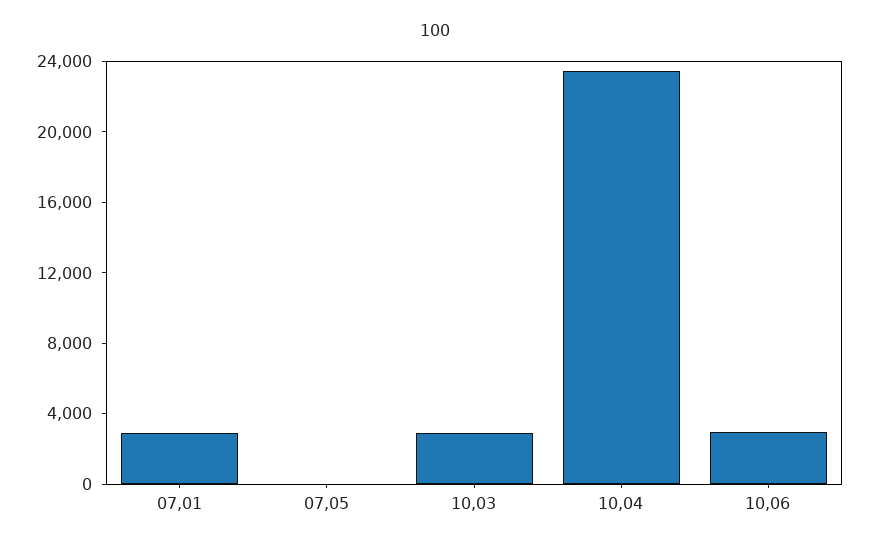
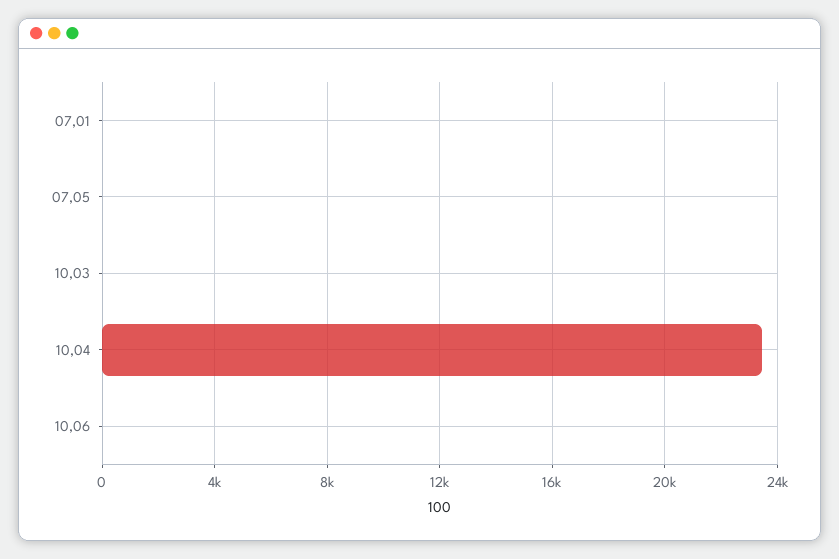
07,01: 3000 -> 0
10,03: 3000 -> 0
10,06: 3000 -> 0

